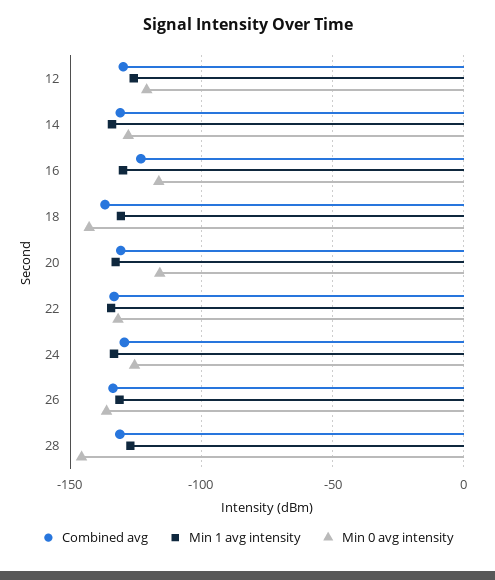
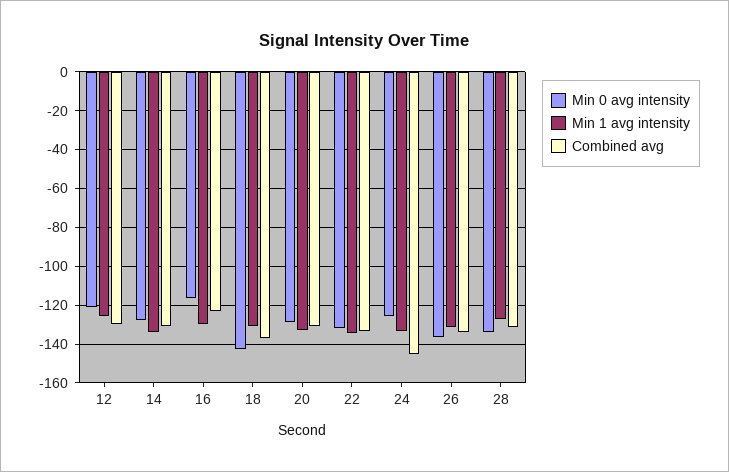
Min 0 avg intensity, 20: -115 -> -130
Combined avg, 24: -130 -> -145
Min 0 avg intensity, 28: -145 -> -135

